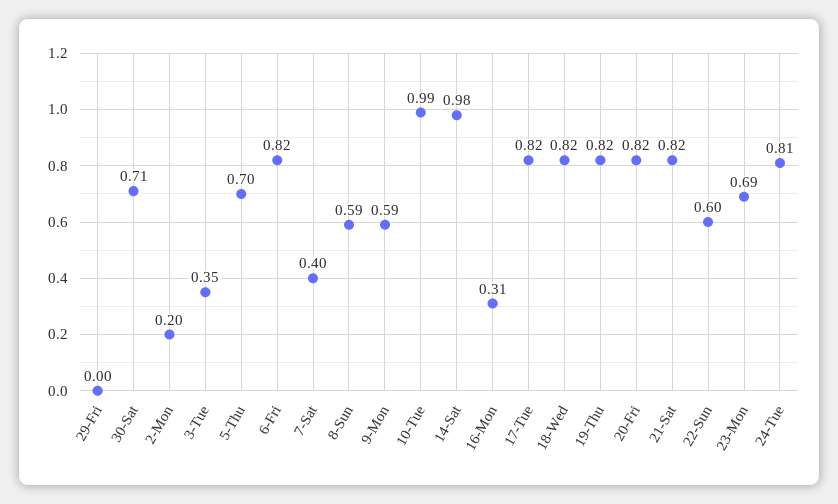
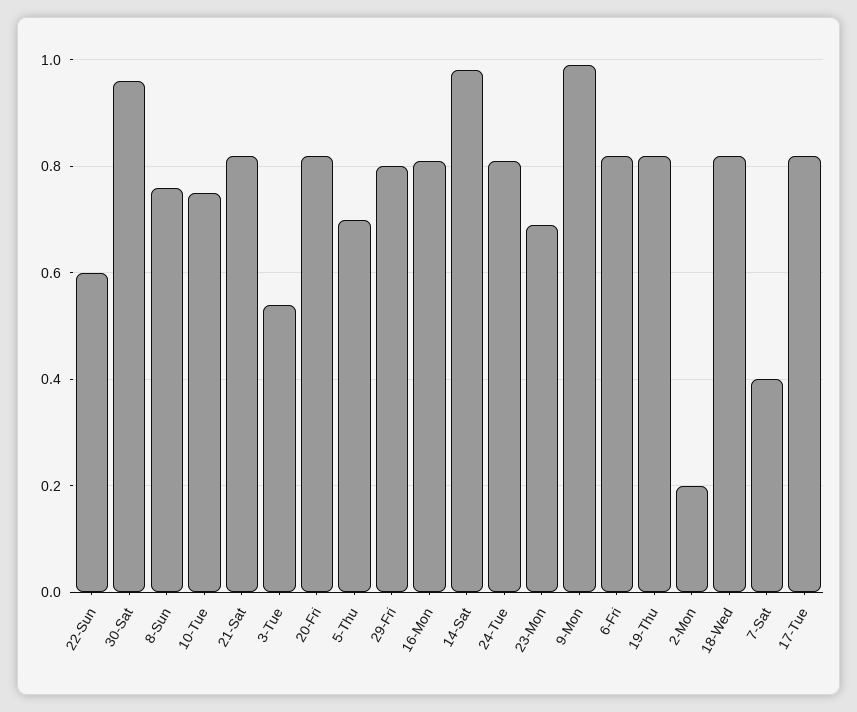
29-Fri: 0 -> 0.8
30-Sat: 0.71 -> 0.95
3-Tue: 0.35 -> 0.55
8-Sun: 0.59 -> 0.75
9-Mon: 0.59 -> 1
10-Tue: 0.99 -> 0.75
16-Mon: 0.31 -> 0.8

